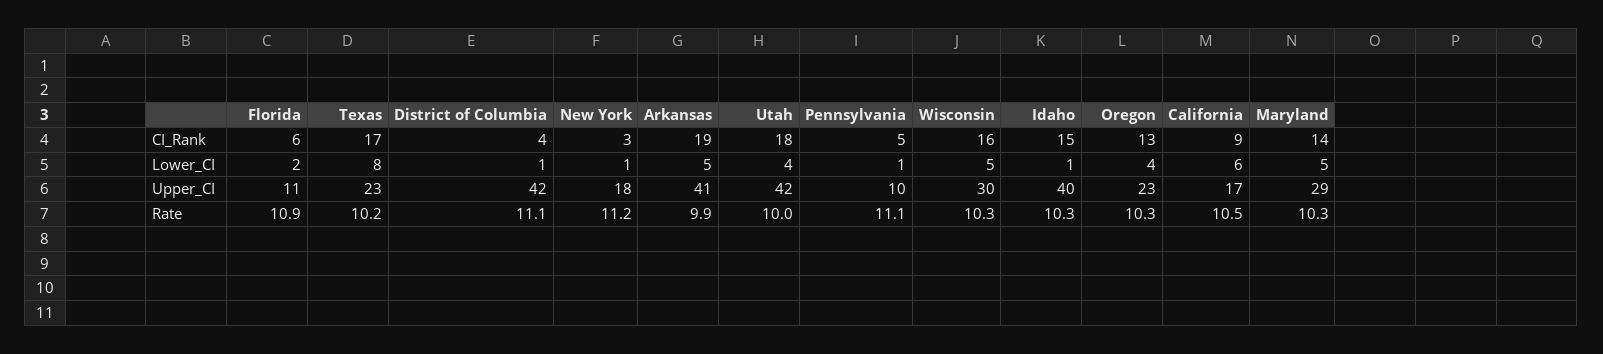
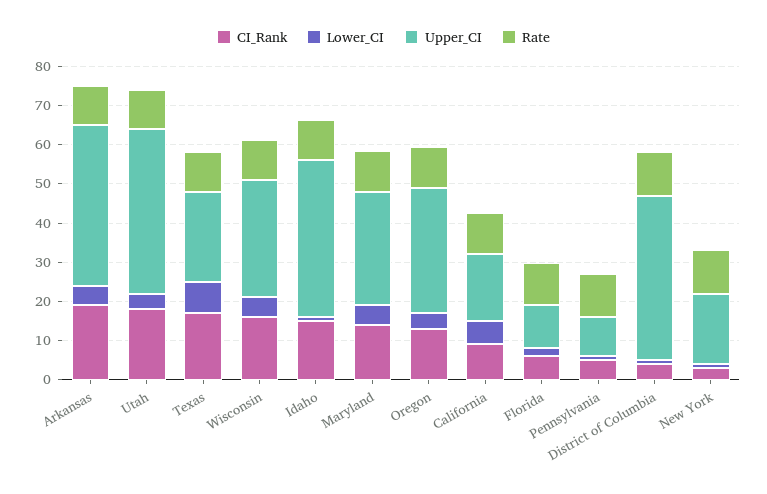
Upper_CI, Oregon: 23 -> 32.5

